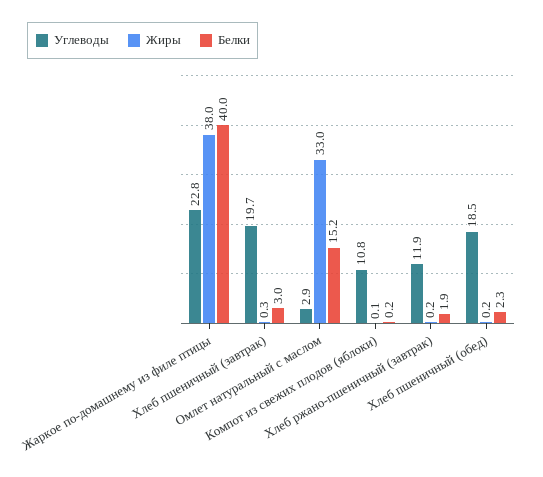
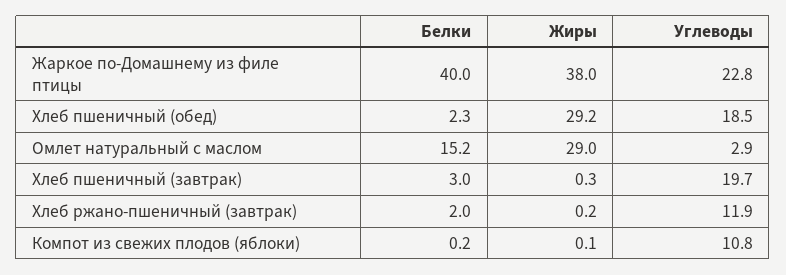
Жиры, Омлет натуральный с маслом: 33 -> 29
Белки, Хлеб ржано-пшеничный (завтрак): 1.9 -> 2
Жиры, Хлеб пшеничный (обед): 0.2 -> 29.2

